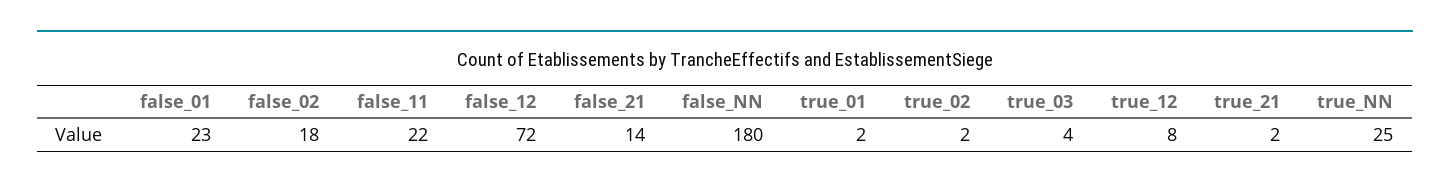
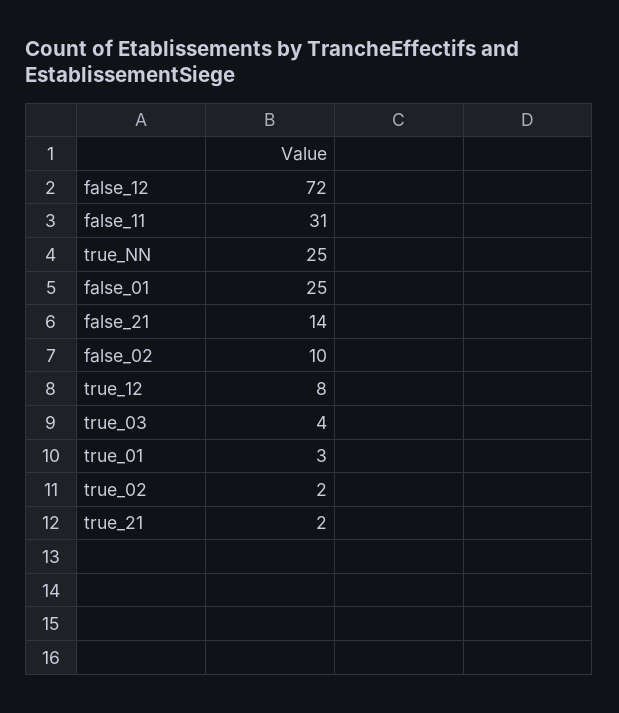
false_01: 23 -> 25
false_02: 18 -> 10
false_11: 22 -> 31
false_NN: 180 -> none
true_01: 2 -> 3

